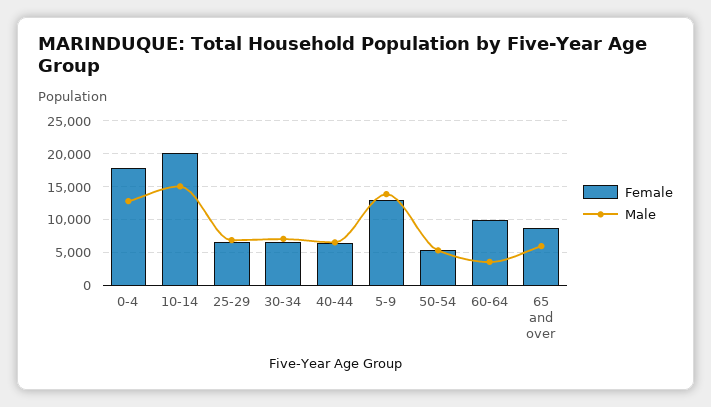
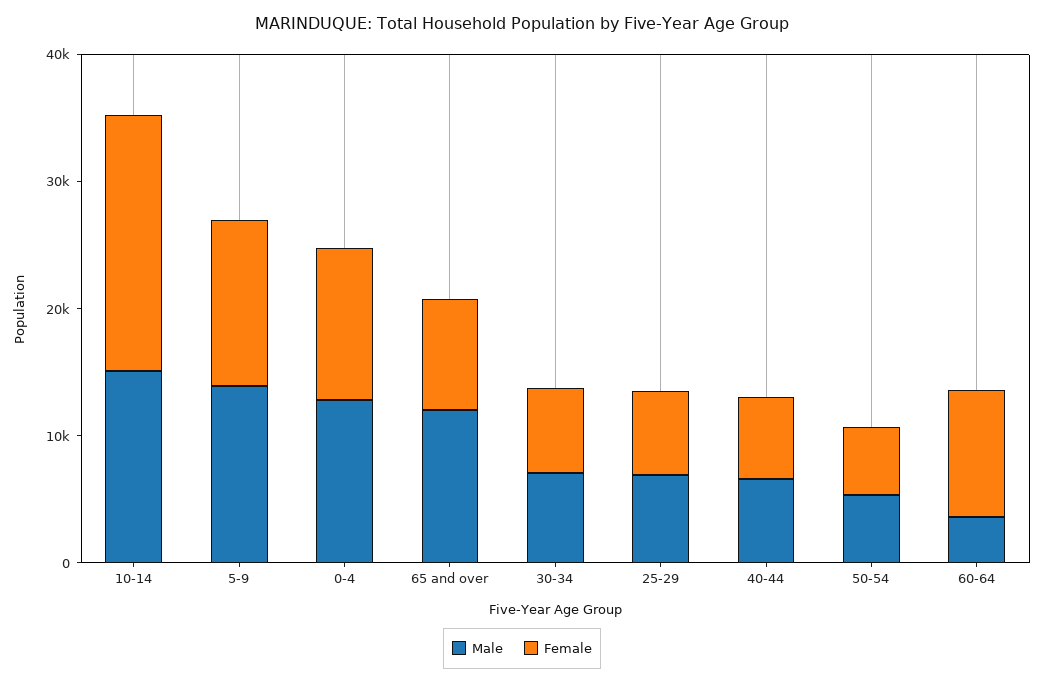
Female, 0-4: 18000 -> 12000
Male, 65 and over: 6000 -> 12000

